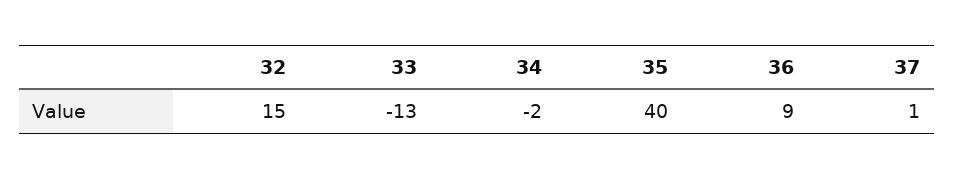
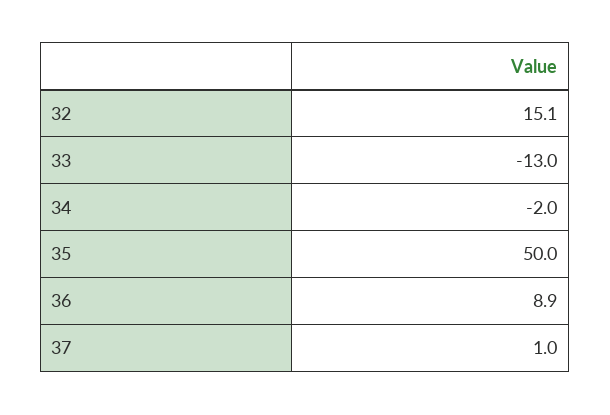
35: 40 -> 50

